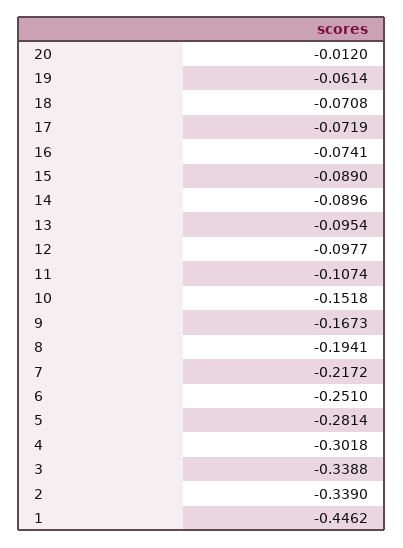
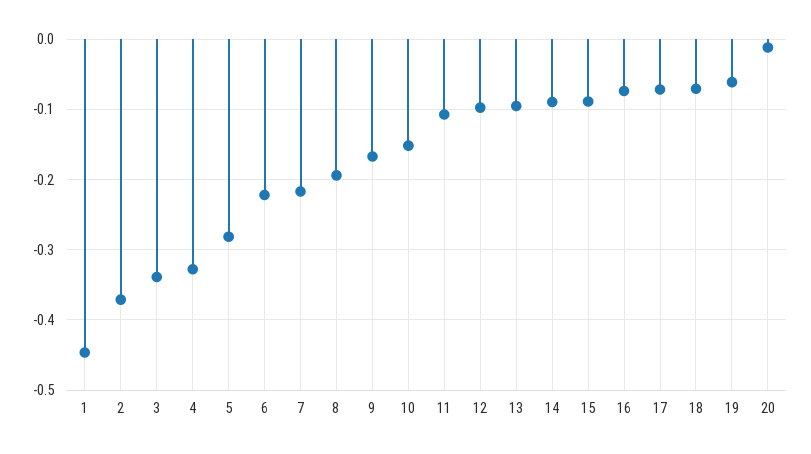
6: -0.251 -> -0.22
4: -0.3018 -> -0.33
2: -0.339 -> -0.37

